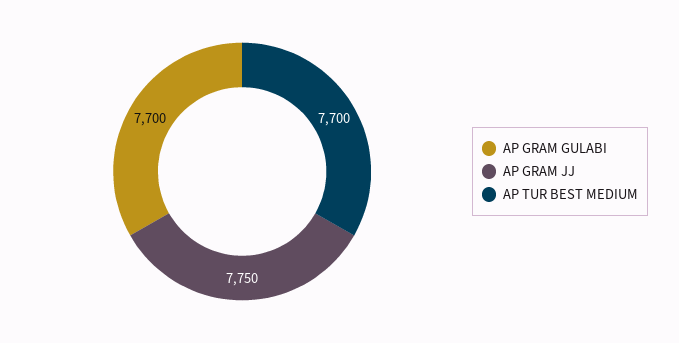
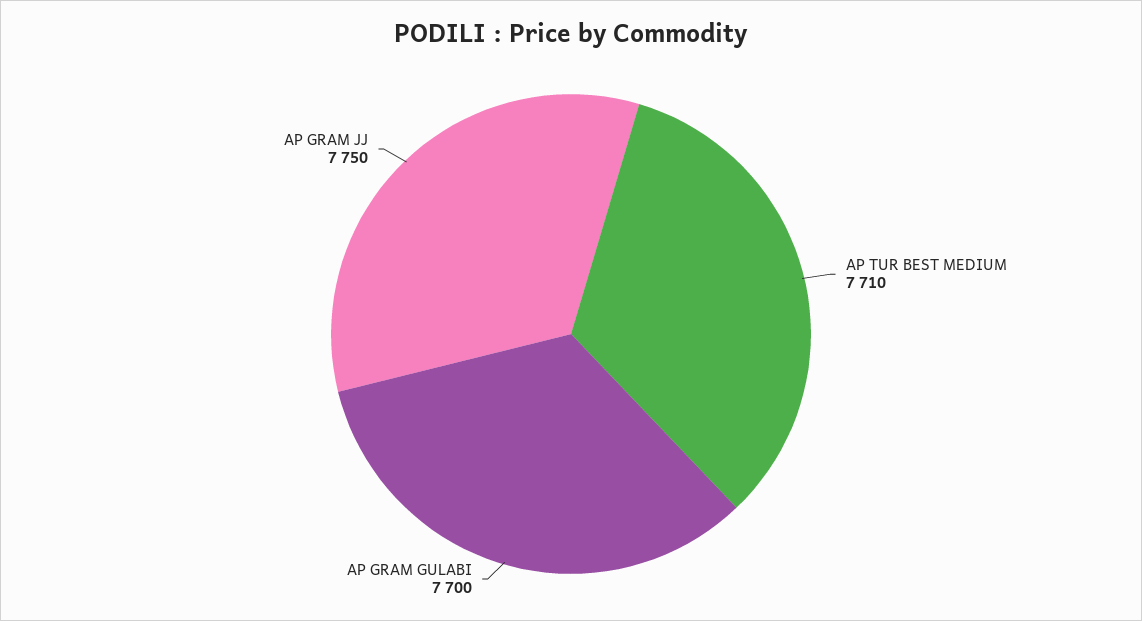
AP TUR BEST MEDIUM: 7700 -> 7710

